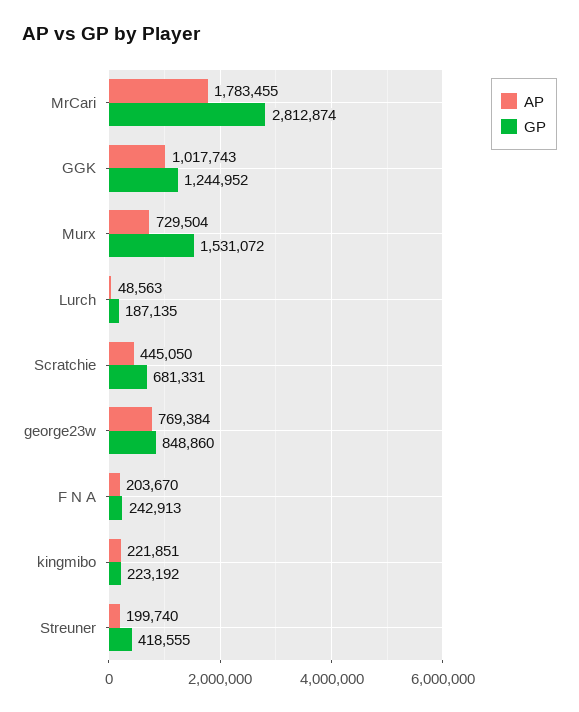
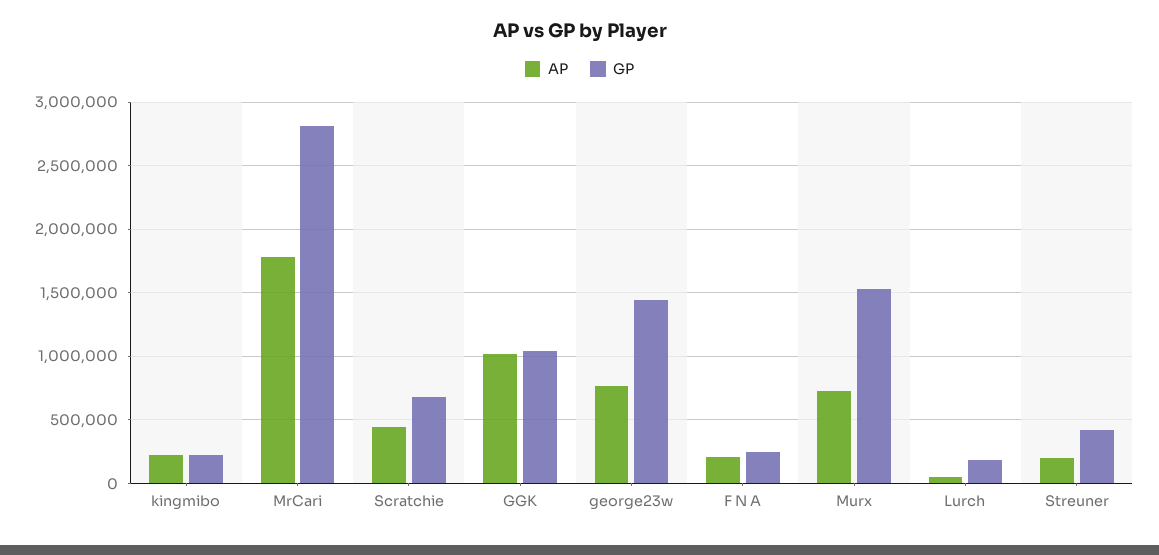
GP, GGK: 1244952 -> 1050000
GP, george23w: 848860 -> 1450000

